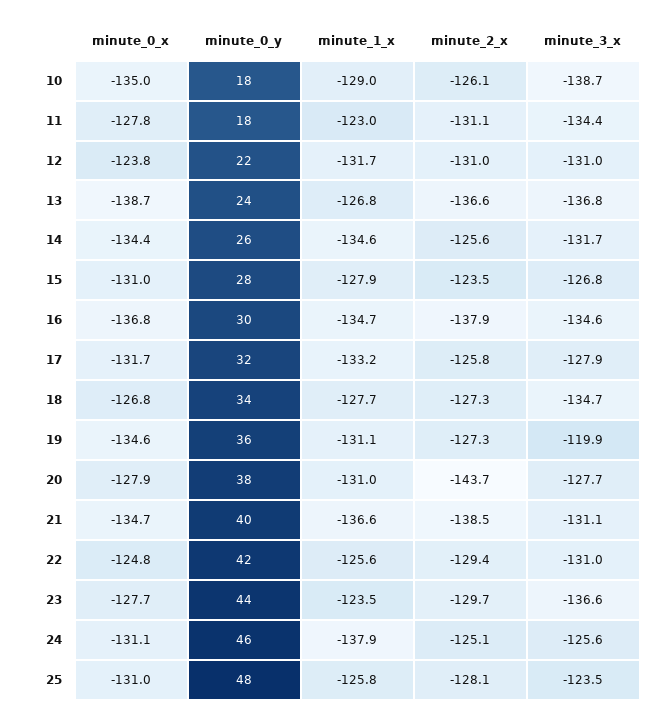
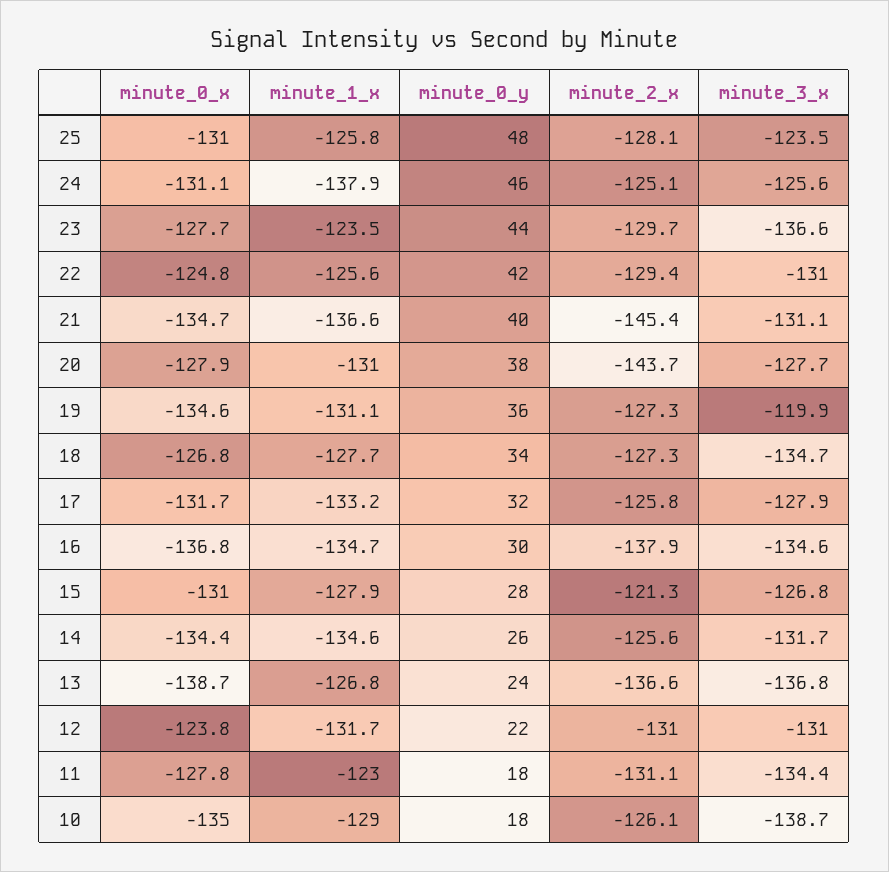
minute_2_x, 15: -123.5 -> -121.3
minute_2_x, 21: -138.5 -> -145.4

